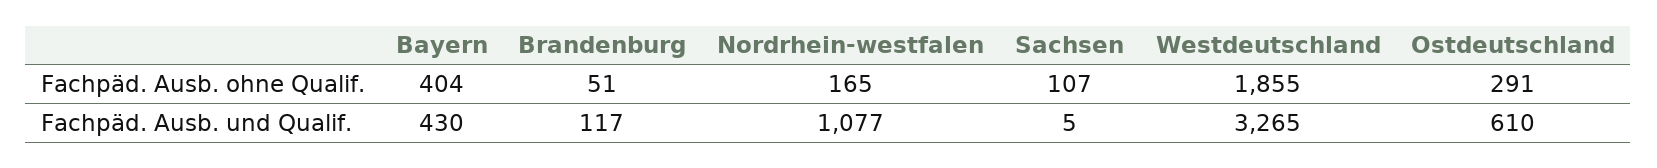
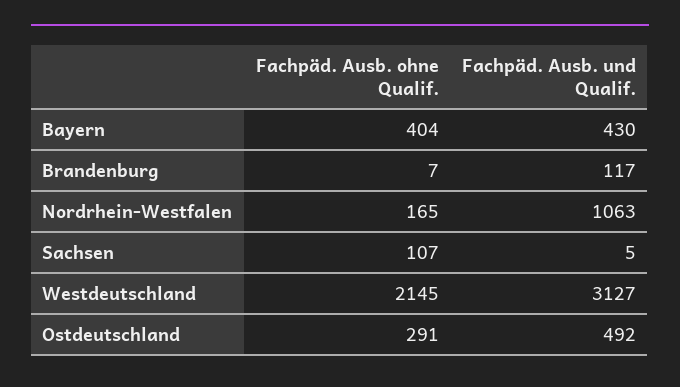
Brandenburg, Fachpäd. Ausb. ohne Qualif.: 51 -> 7
Westdeutschland, Fachpäd. Ausb. ohne Qualif.: 1855 -> 2145
Nordrhein-westfalen, Fachpäd. Ausb. und Qualif.: 1077 -> 1063
Westdeutschland, Fachpäd. Ausb. und Qualif.: 3265 -> 3127
Ostdeutschland, Fachpäd. Ausb. und Qualif.: 610 -> 492

